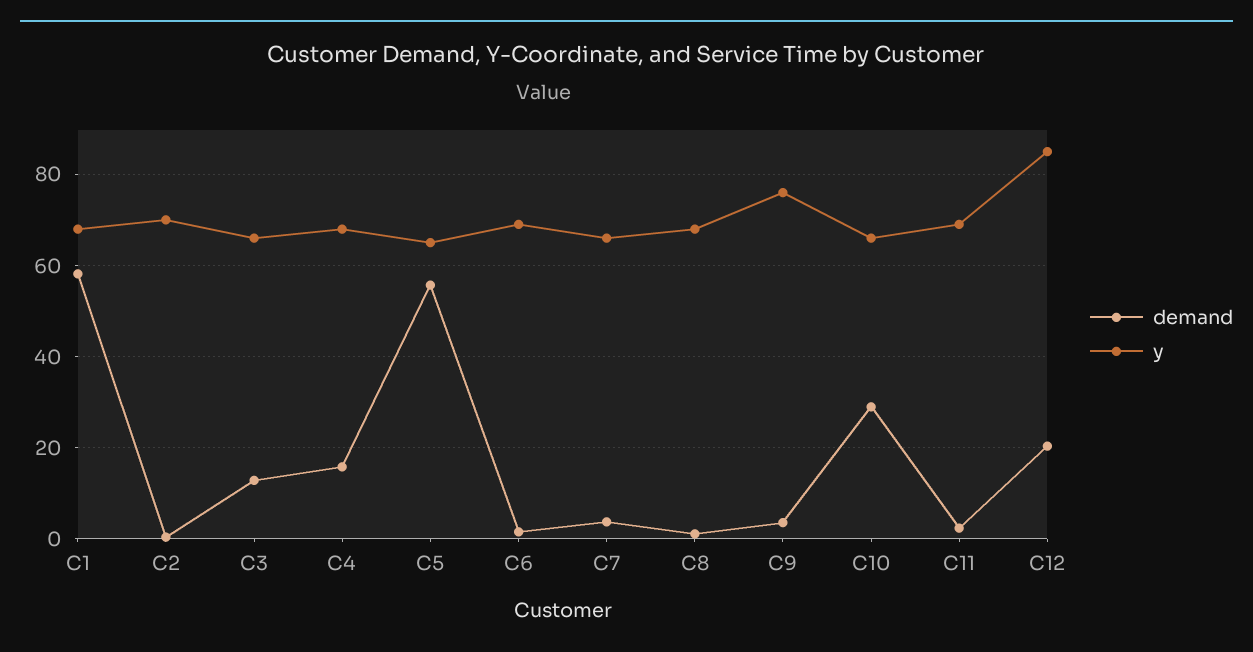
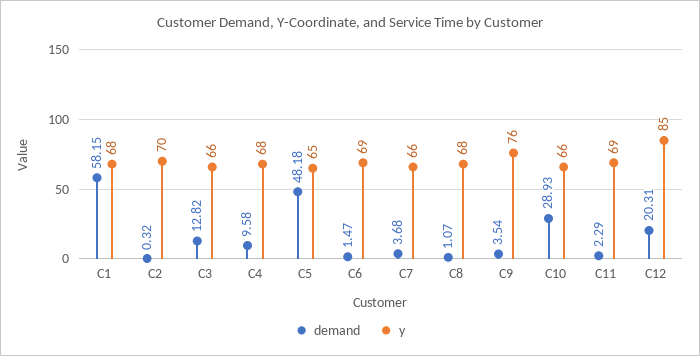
demand, C4: 16 -> 9.58
demand, C5: 56 -> 48.18

